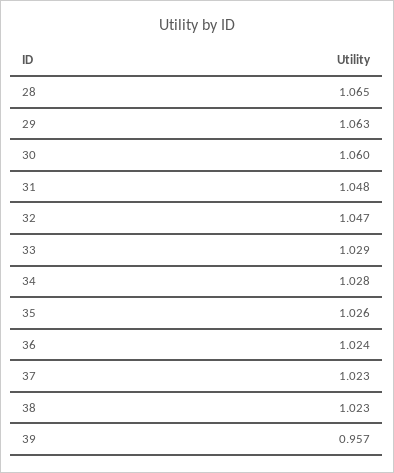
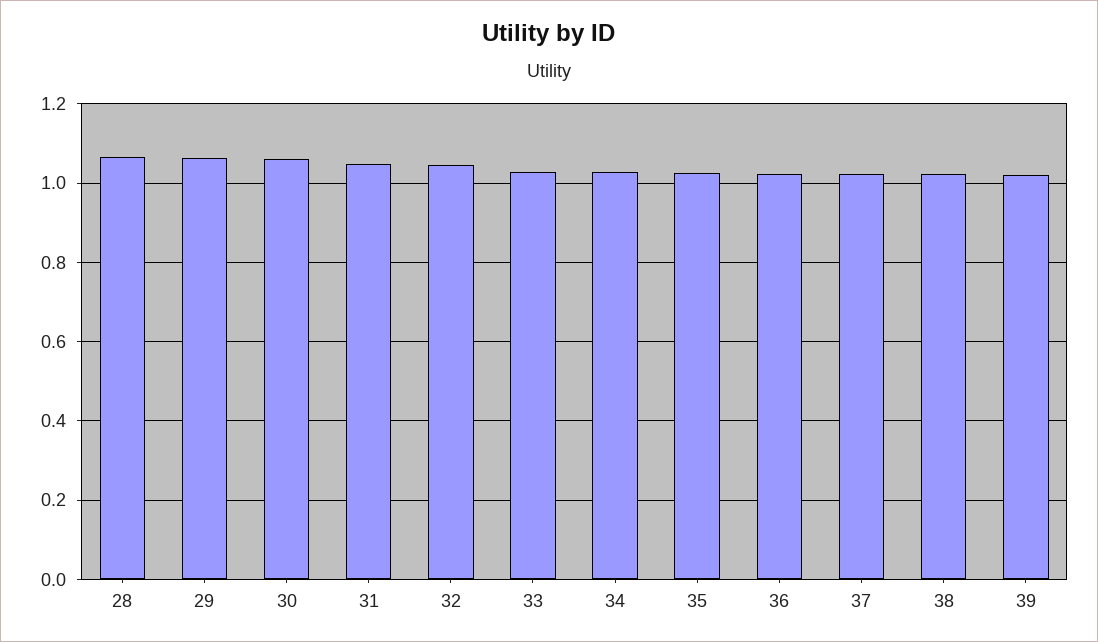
39: 0.957 -> 1.02

